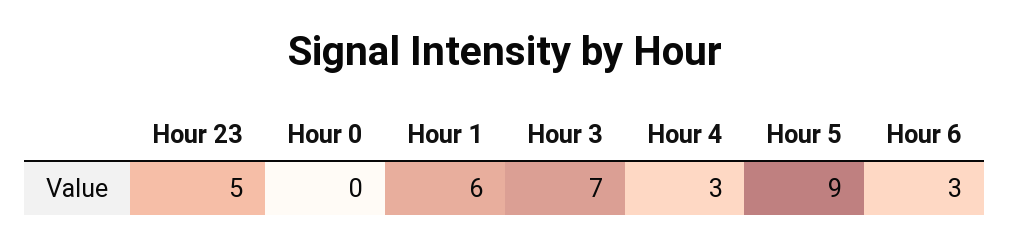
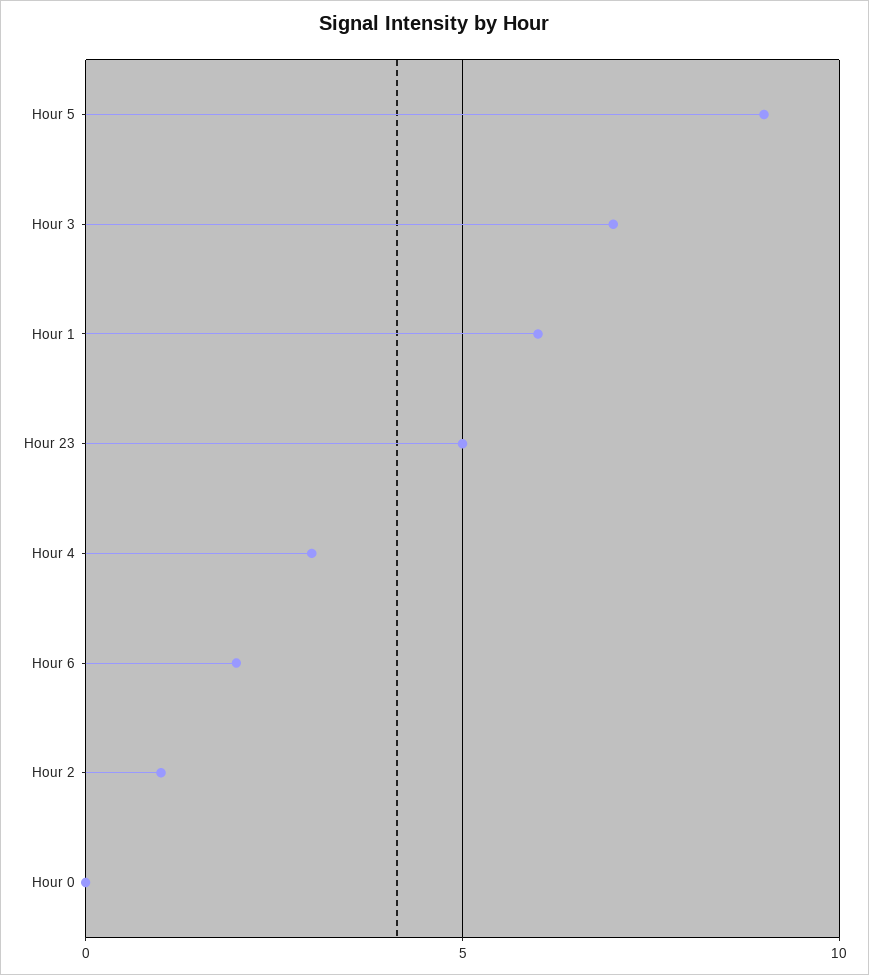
Hour 6: 3 -> 2
Hour 2: none -> 1

